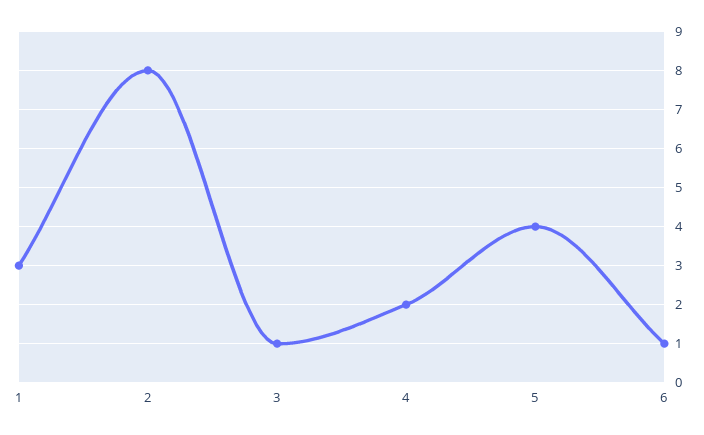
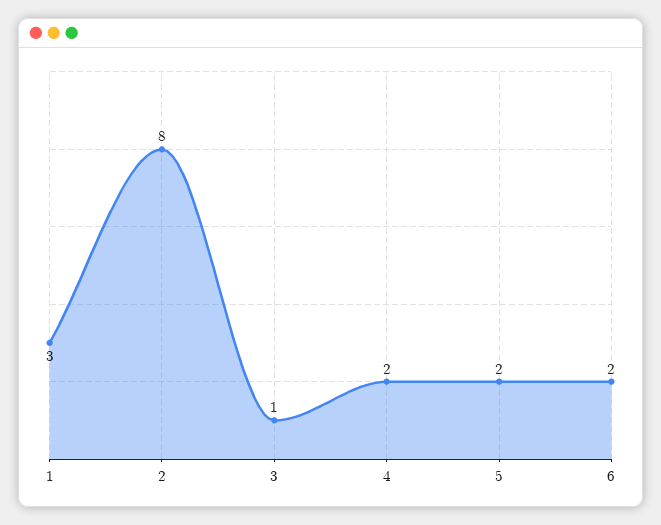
5: 4 -> 2
6: 1 -> 2

